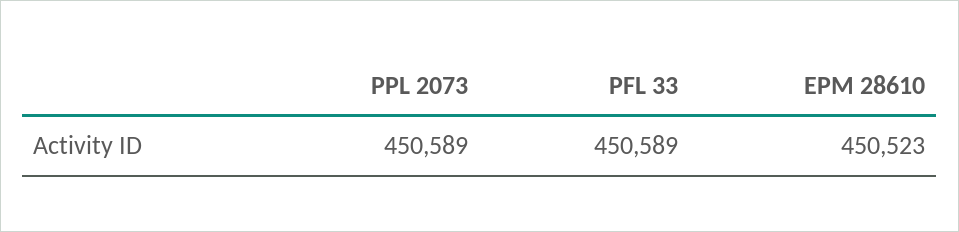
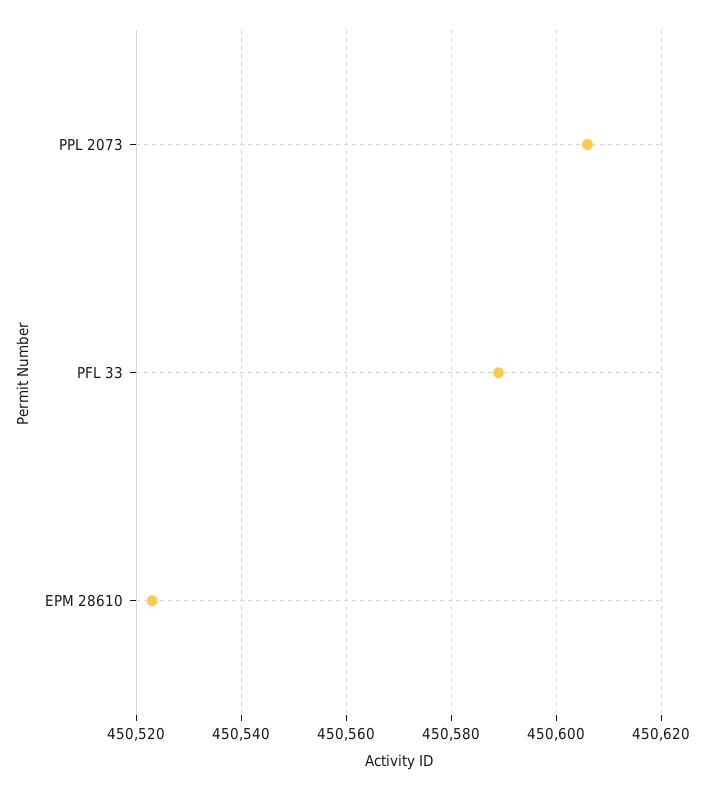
PPL 2073: 450589 -> 450605

